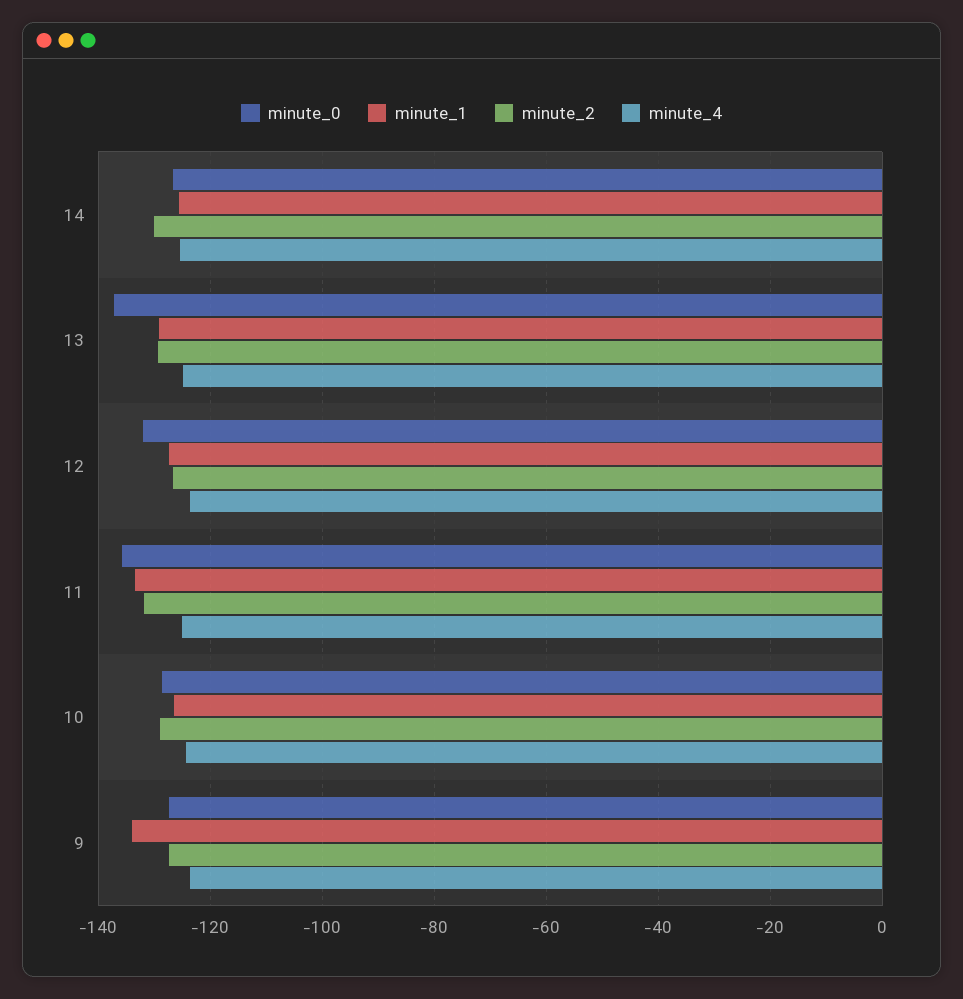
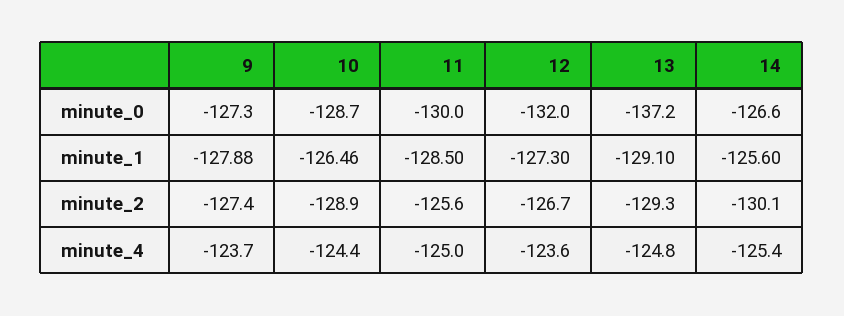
minute_0, 11: -136 -> -130
minute_1, 11: -134 -> -128.5
minute_2, 11: -132 -> -125.6
minute_1, 9: -134 -> -127.88

